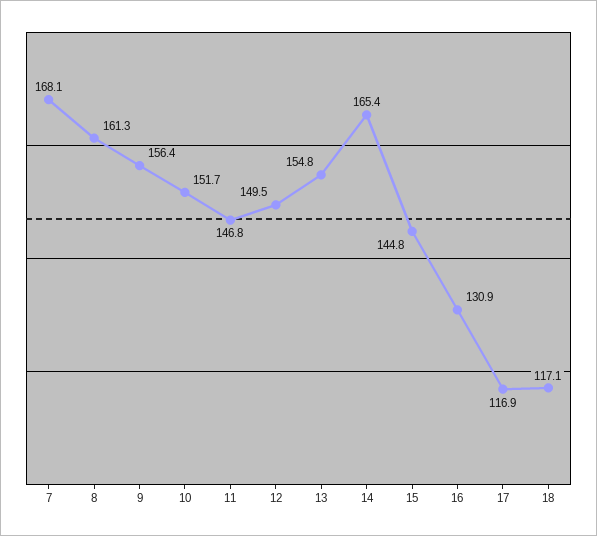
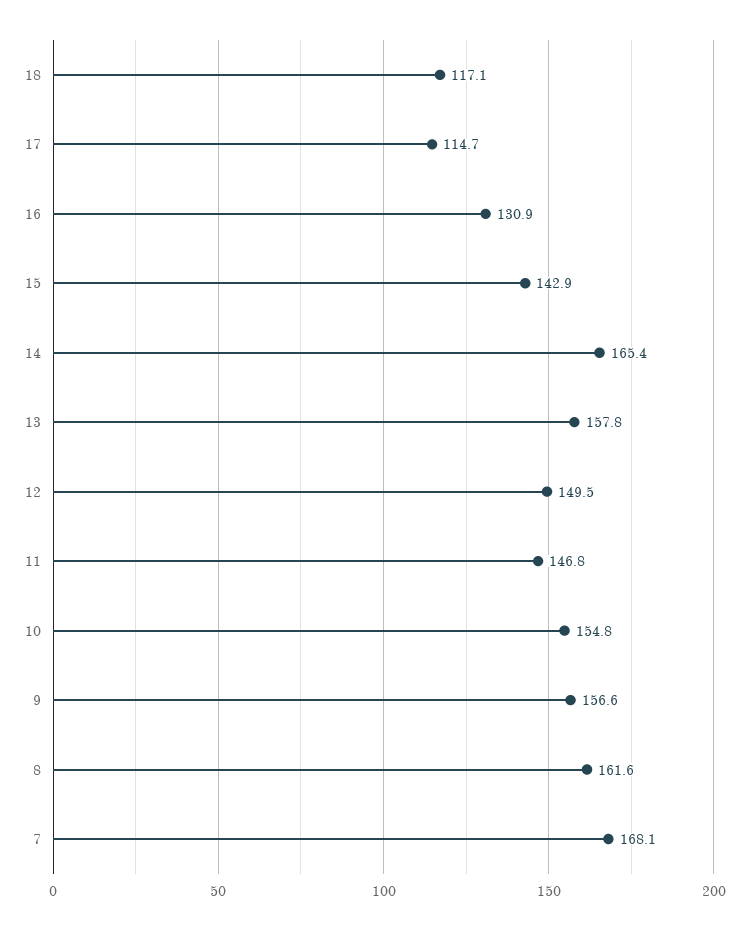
8: 161.3 -> 161.6
9: 156.4 -> 156.6
10: 151.7 -> 154.8
13: 154.8 -> 157.8
15: 144.8 -> 142.9
17: 116.9 -> 114.7

